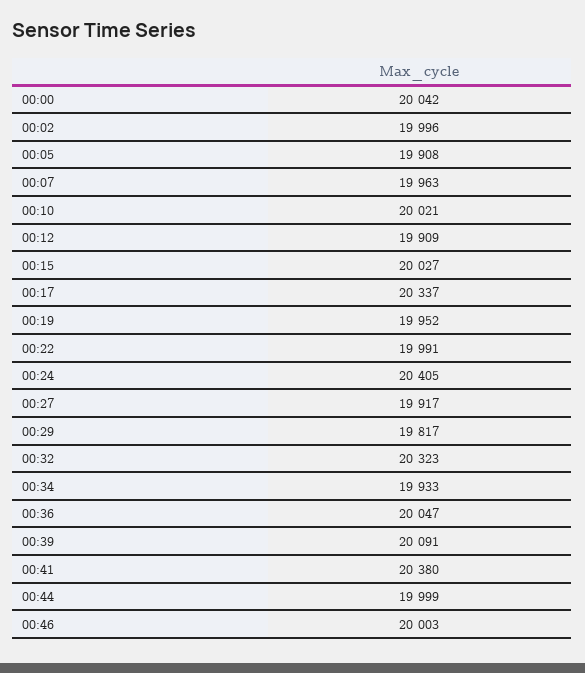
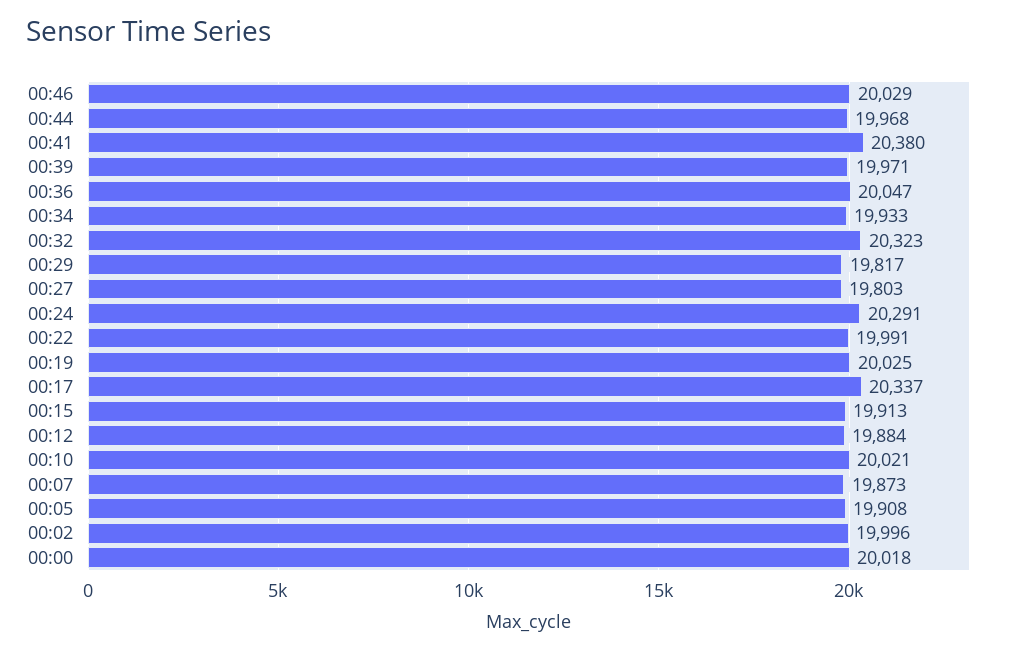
00:00: 20042 -> 20018
00:07: 19963 -> 19873
00:12: 19909 -> 19884
00:15: 20027 -> 19913
00:19: 19952 -> 20025
00:24: 20405 -> 20291
00:27: 19917 -> 19803
00:39: 20091 -> 19971
00:44: 19999 -> 19968
00:46: 20003 -> 20029

